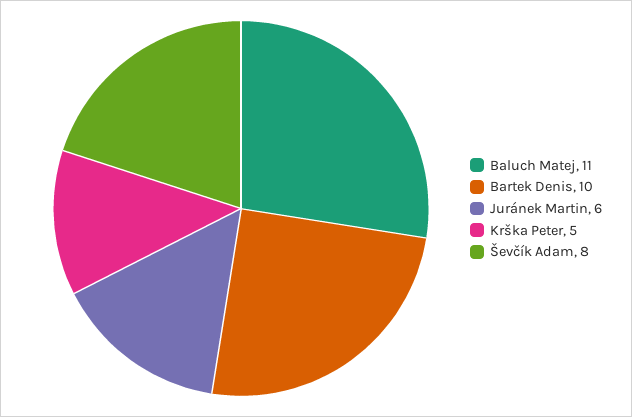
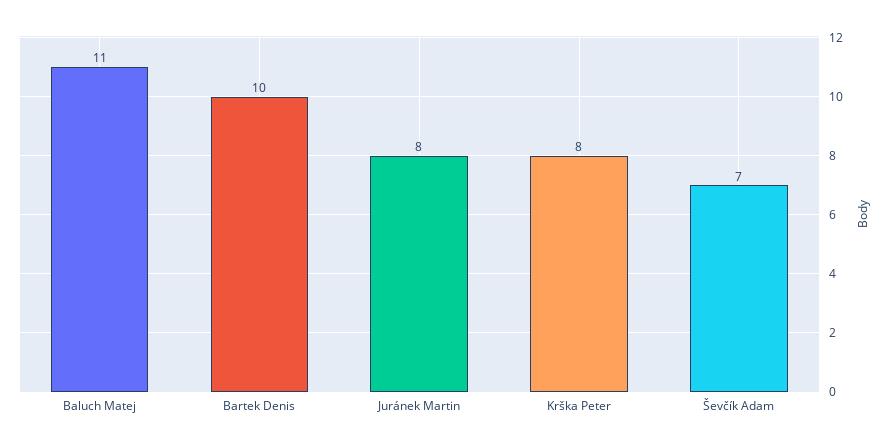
Juránek Martin: 6 -> 8
Krška Peter: 5 -> 8
Ševčík Adam: 8 -> 7

